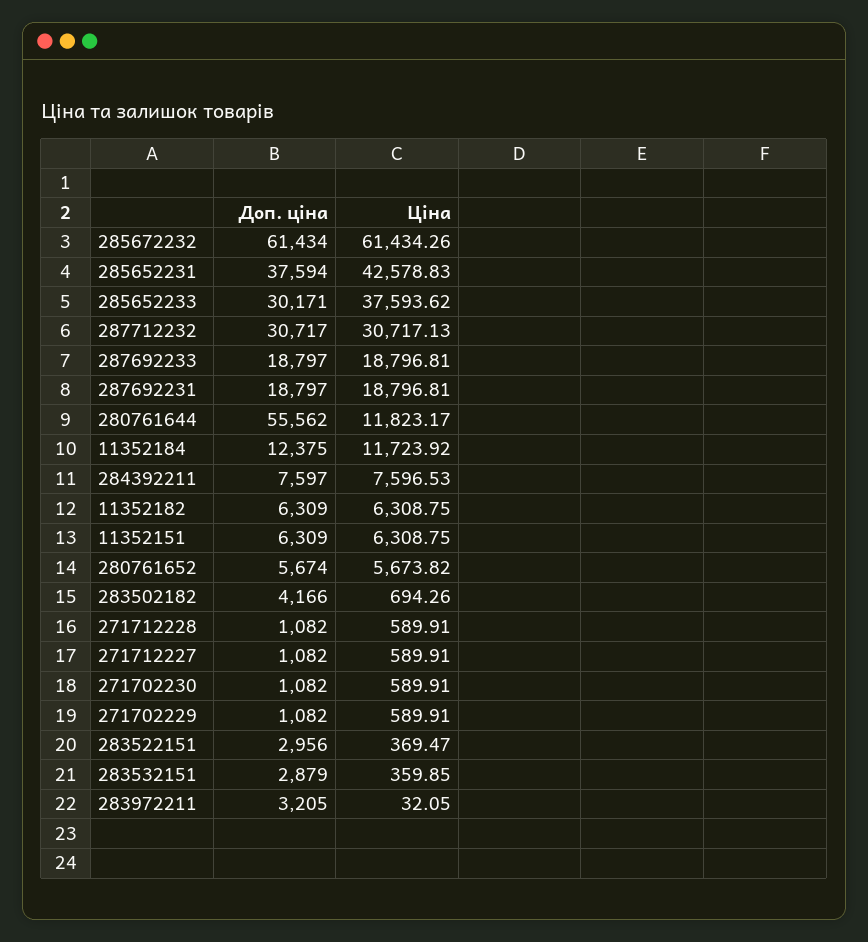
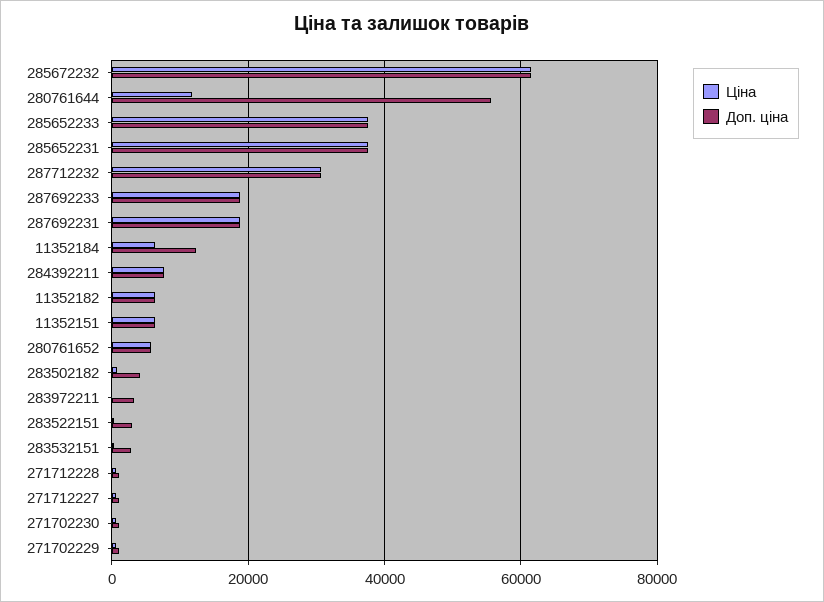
Ціна, 285652231: 42578.83 -> 38000
Доп. ціна, 285652233: 30171 -> 38000
Ціна, 11352184: 11723.92 -> 6000

